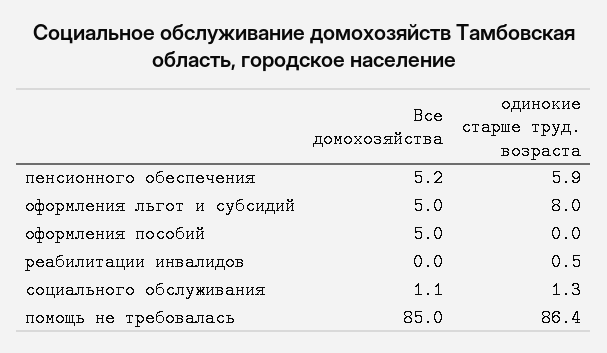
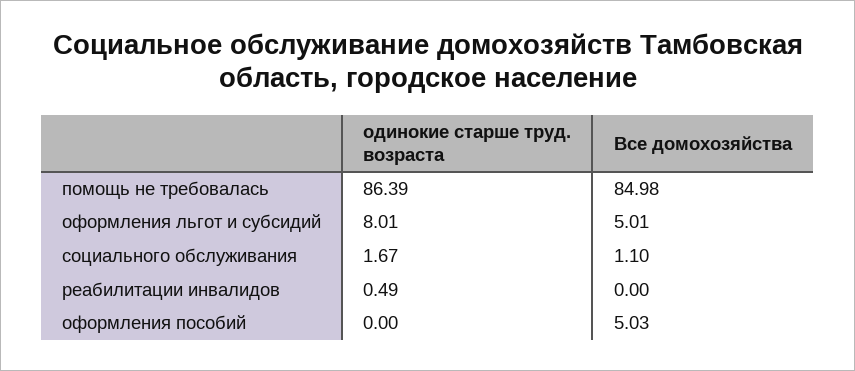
Все домохозяйства, пенсионного обеспечения: 5.2 -> none
одинокие старше труд. возраста, пенсионного обеспечения: 5.9 -> none
одинокие старше труд. возраста, социального обслуживания: 1.3 -> 1.67

